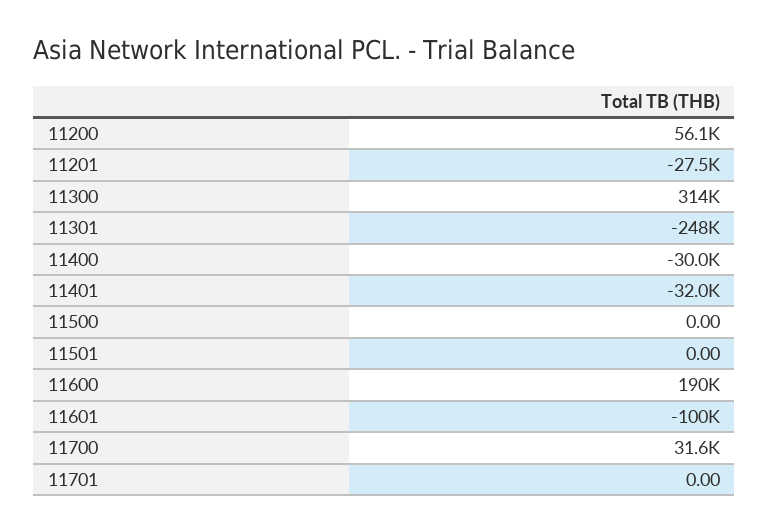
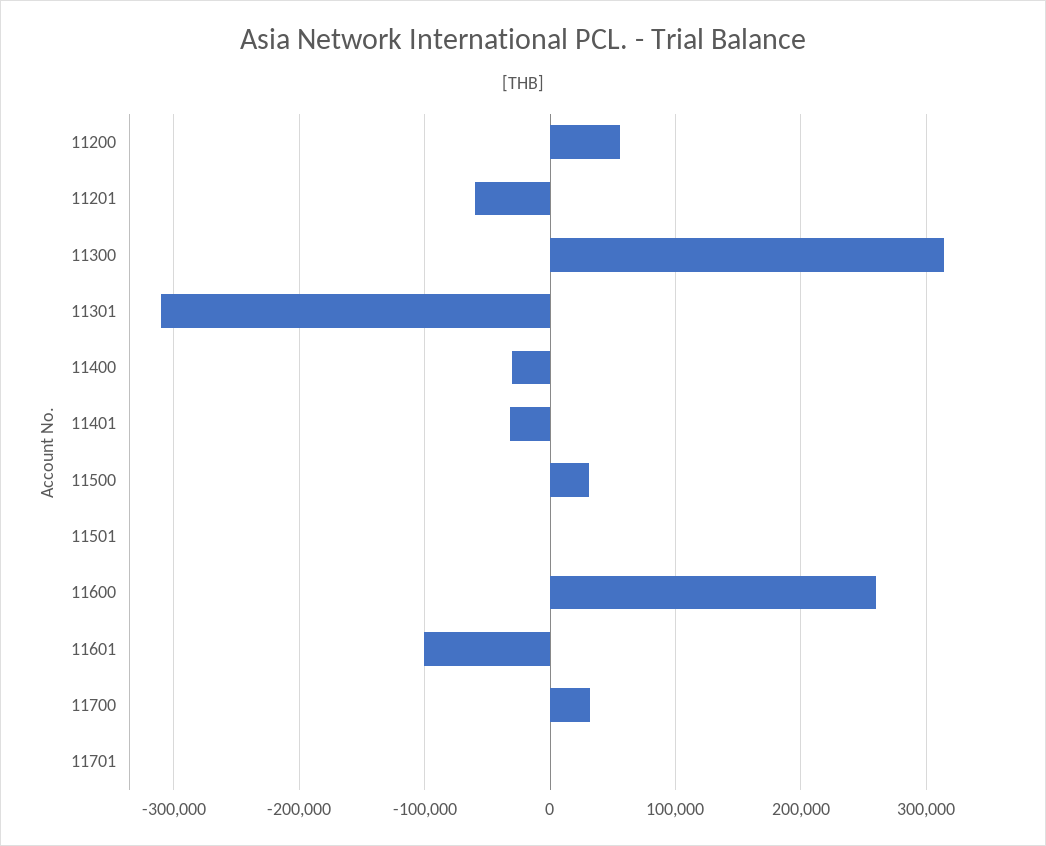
11201: -27500 -> -60000
11301: -248000 -> -310000
11500: 0 -> 30000
11600: 190000 -> 260000

